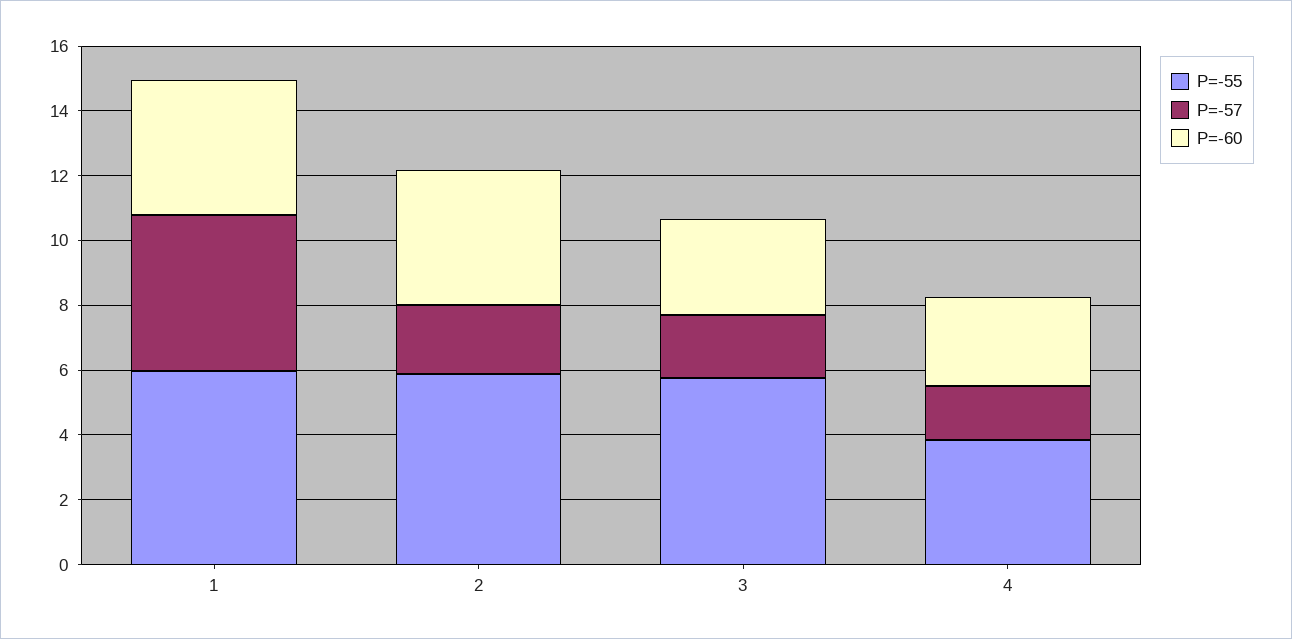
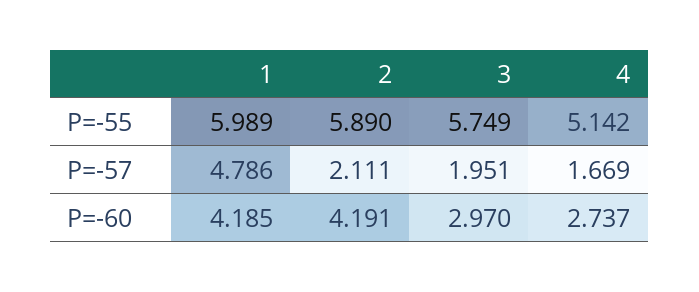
P=-55, 4: 4 -> 5.142

